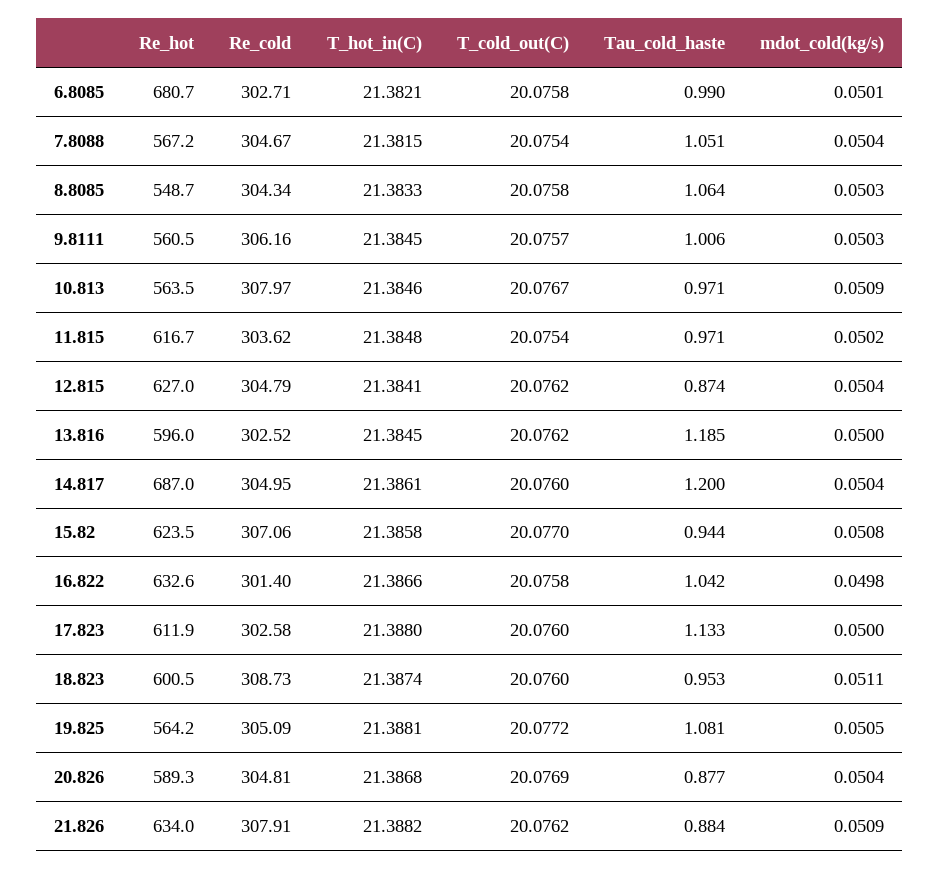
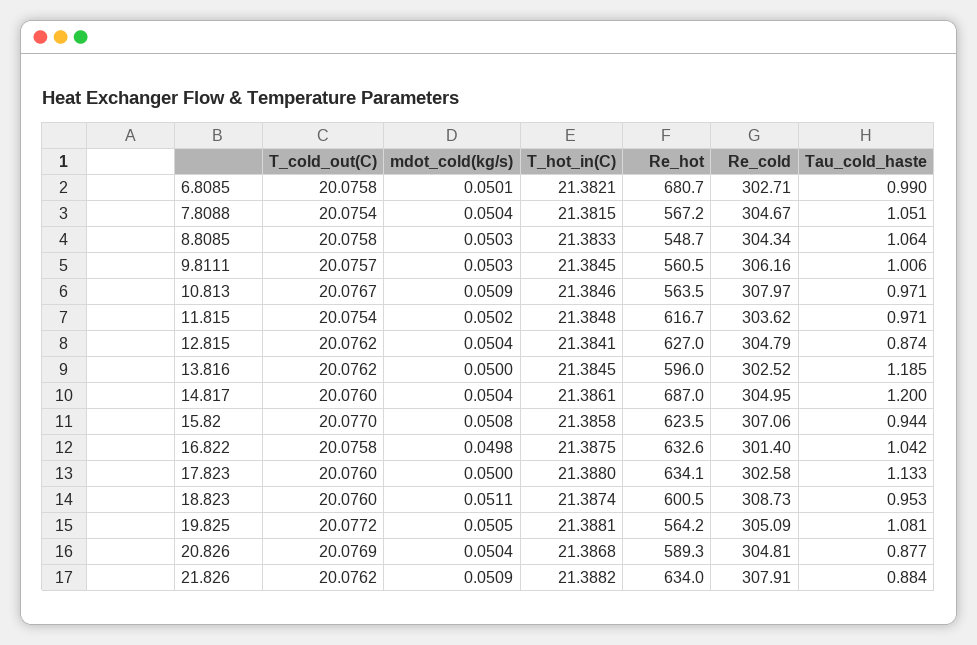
T_hot_in(C), 16.822: 21.3866 -> 21.3875
Re_hot, 17.823: 611.9 -> 634.1

